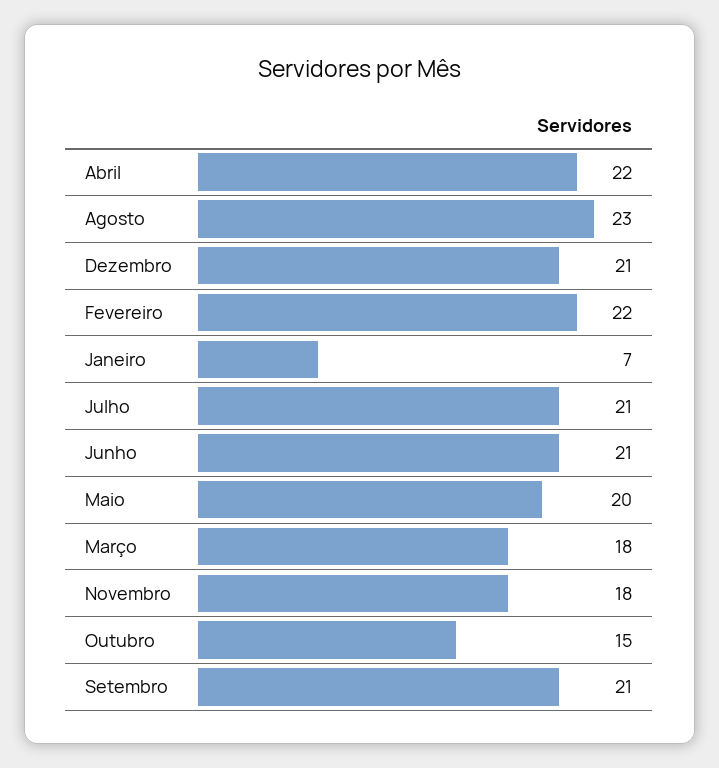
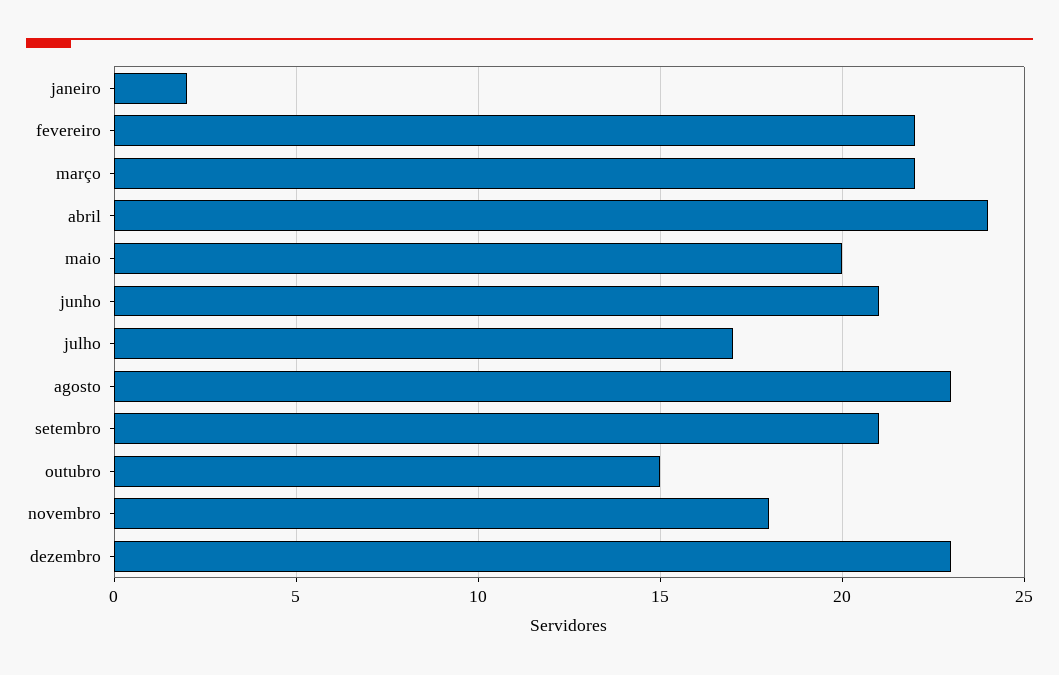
Abril: 22 -> 24
Dezembro: 21 -> 23
Janeiro: 7 -> 2
Julho: 21 -> 17
Março: 18 -> 22

